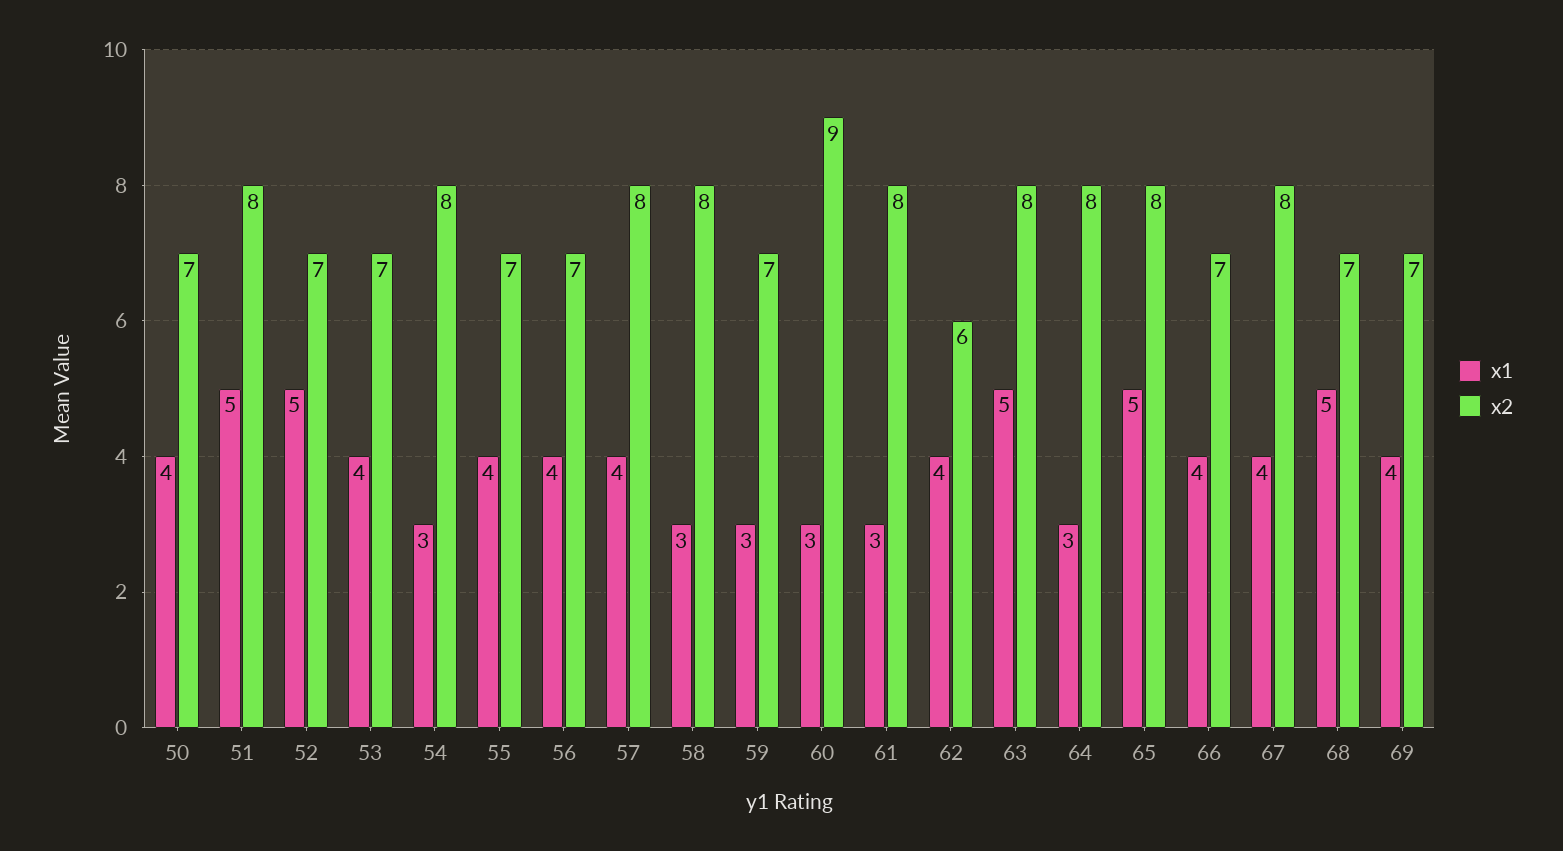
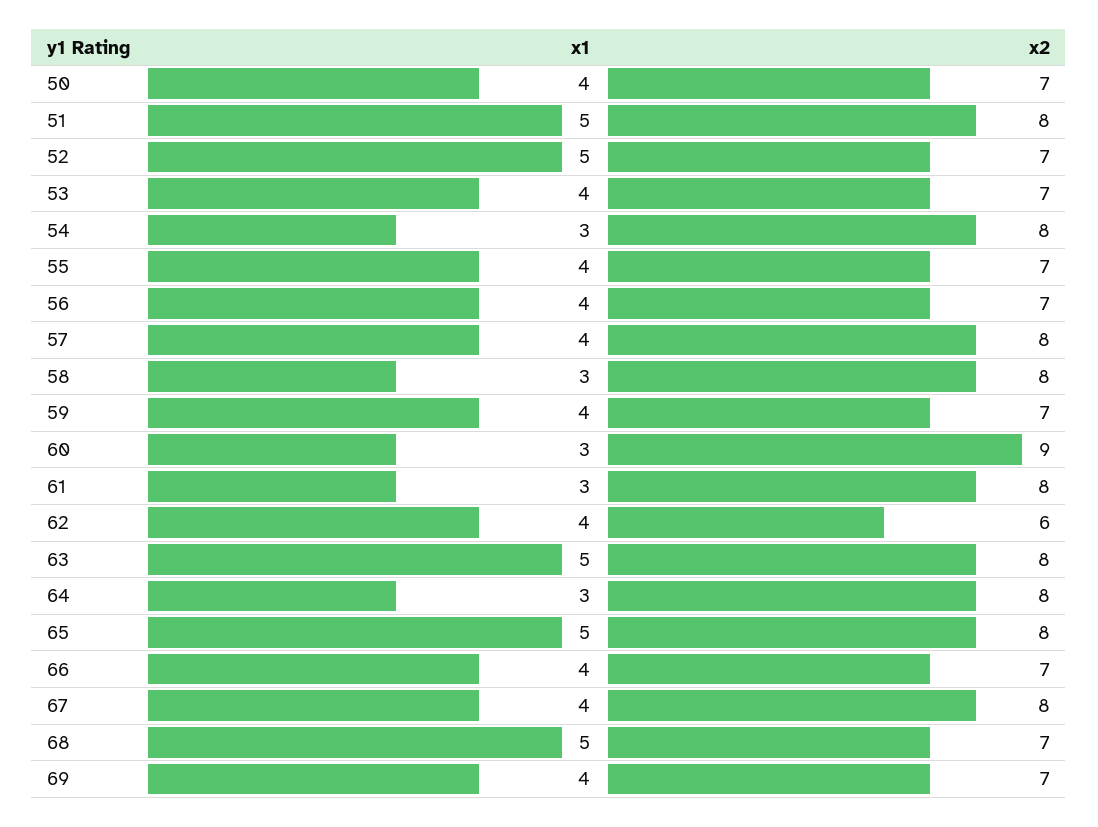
x1, 59: 3 -> 4

